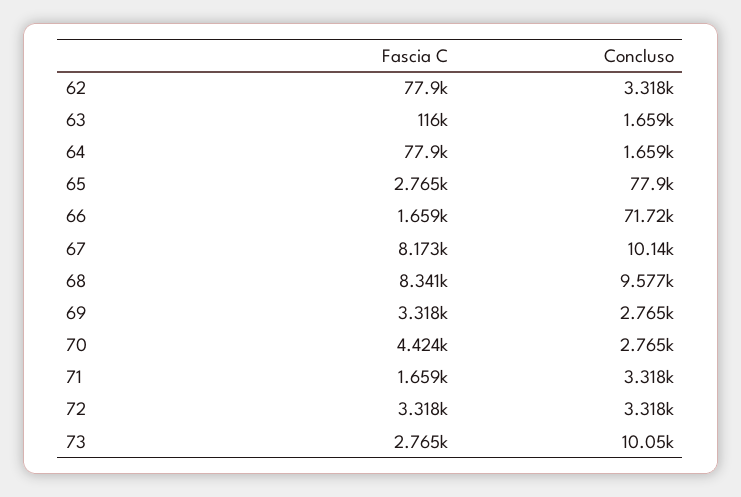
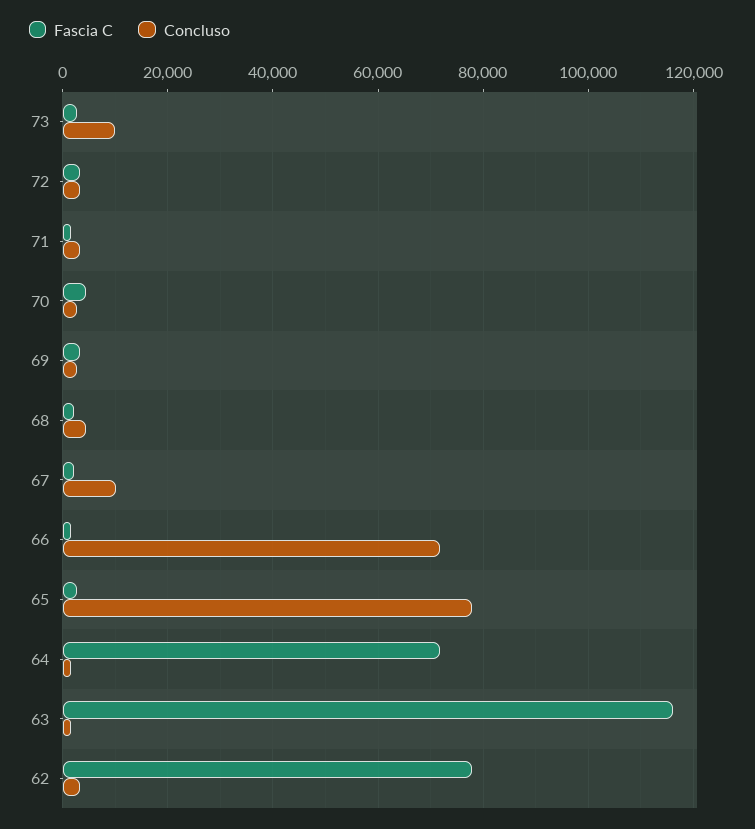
Fascia C, 64: 77900 -> 72000
Fascia C, 67: 8173 -> 2000
Fascia C, 68: 8341 -> 2000
Concluso, 68: 9577 -> 4000

